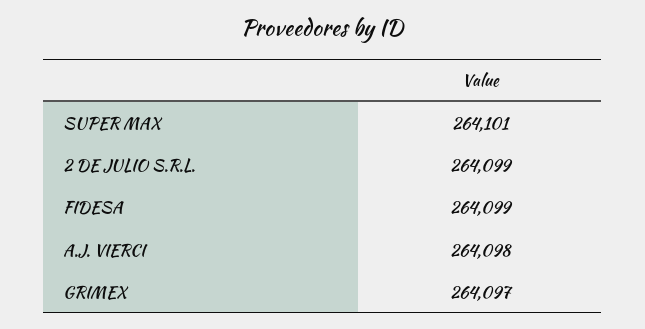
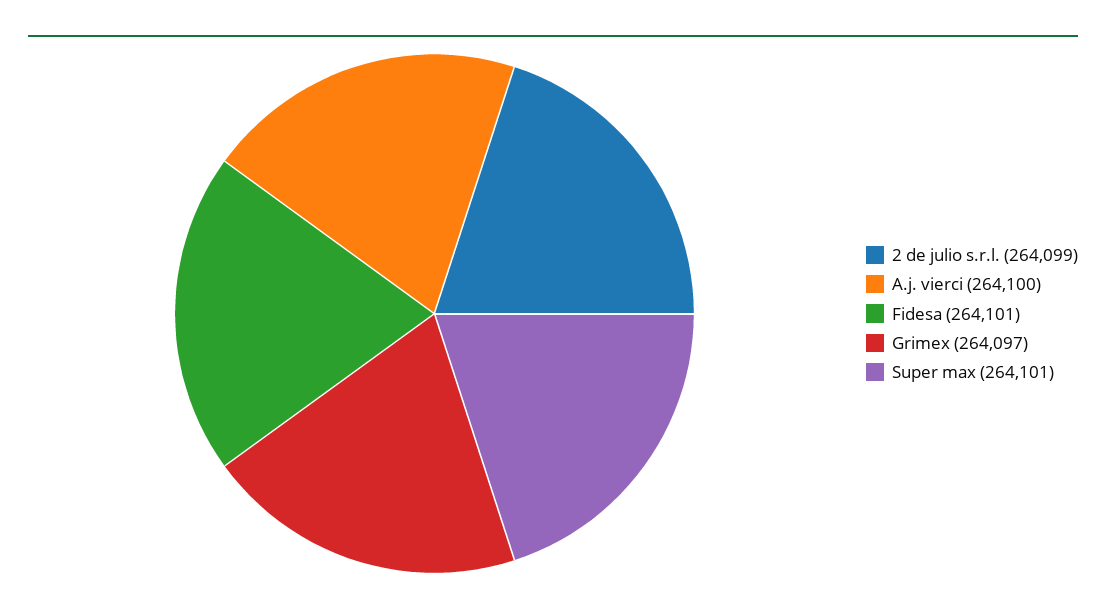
FIDESA: 264099 -> 264101
A.J. VIERCI: 264098 -> 264100

